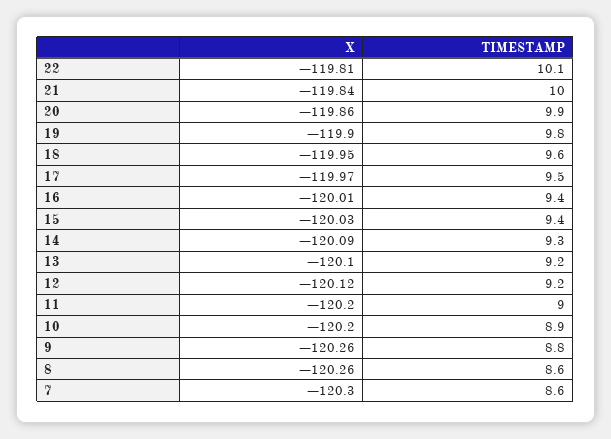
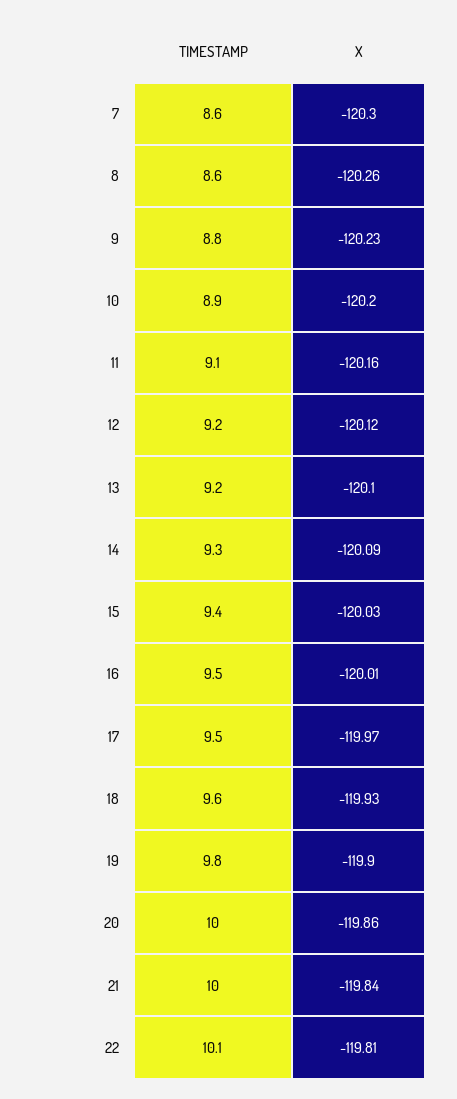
TIMESTAMP, 20: 9.9 -> 10
X, 18: -119.95 -> -119.93
TIMESTAMP, 16: 9.4 -> 9.5
X, 11: -120.2 -> -120.16
TIMESTAMP, 11: 9 -> 9.1
X, 9: -120.26 -> -120.23

